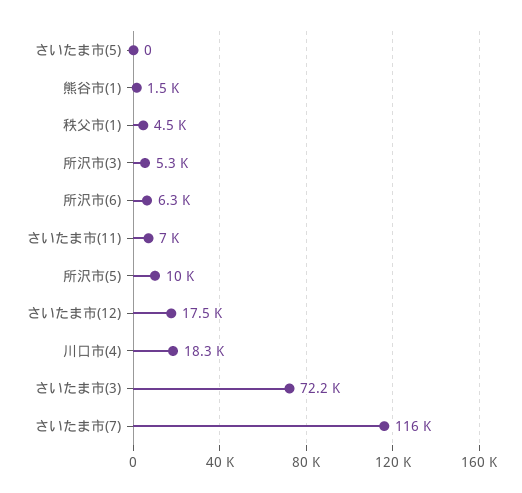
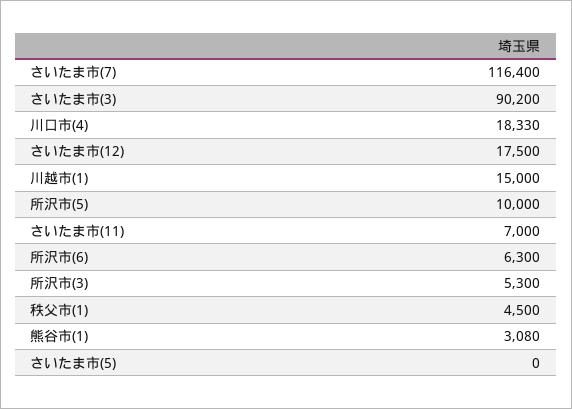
熊谷市(1): 1500 -> 3080
さいたま市(3): 72200 -> 90200
川越市(1): none -> 15000

